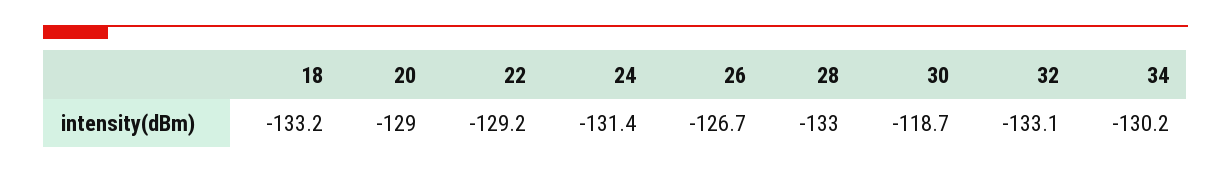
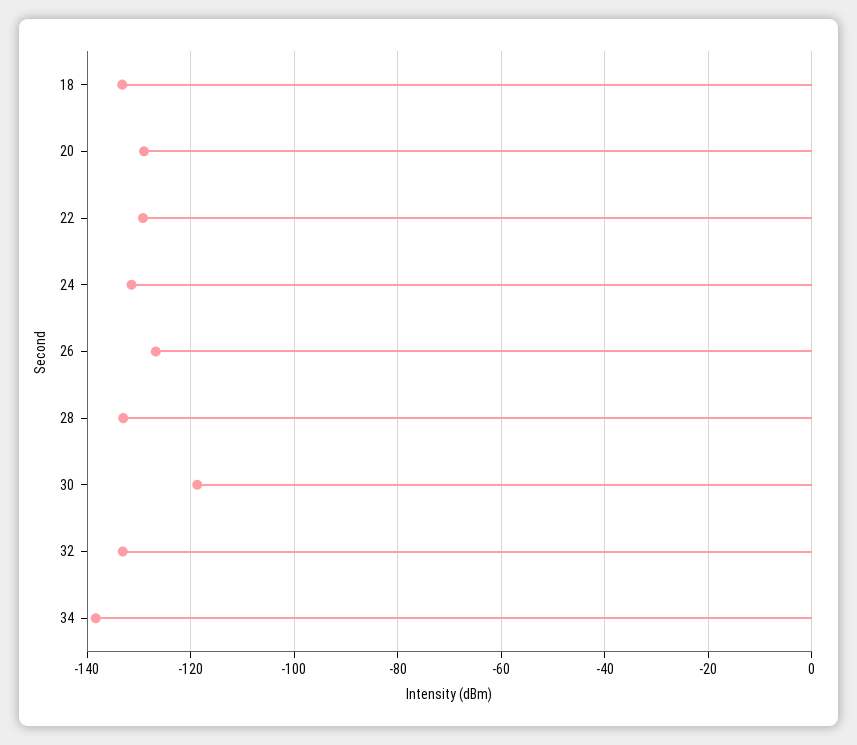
34: -130.2 -> -138

